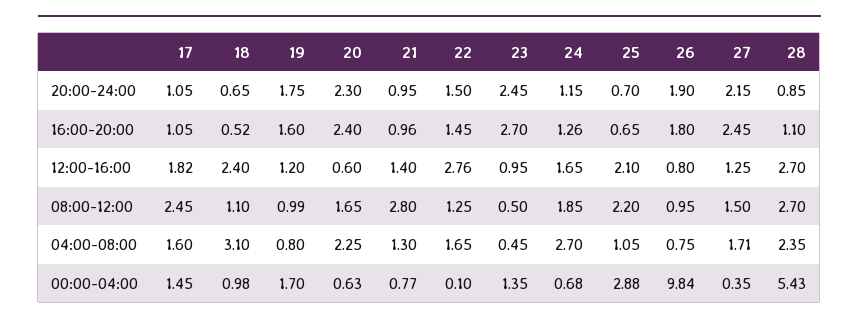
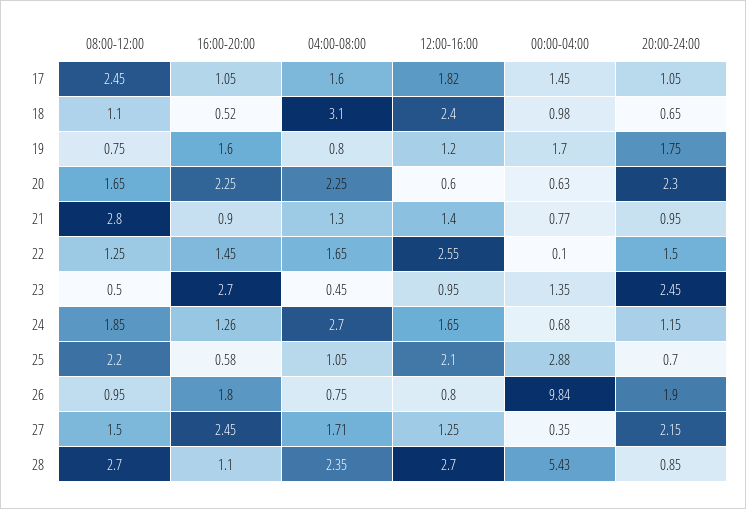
20, 16:00-20:00: 2.4 -> 2.25
21, 16:00-20:00: 0.96 -> 0.9
25, 16:00-20:00: 0.65 -> 0.58
22, 12:00-16:00: 2.76 -> 2.55
19, 08:00-12:00: 0.99 -> 0.75

